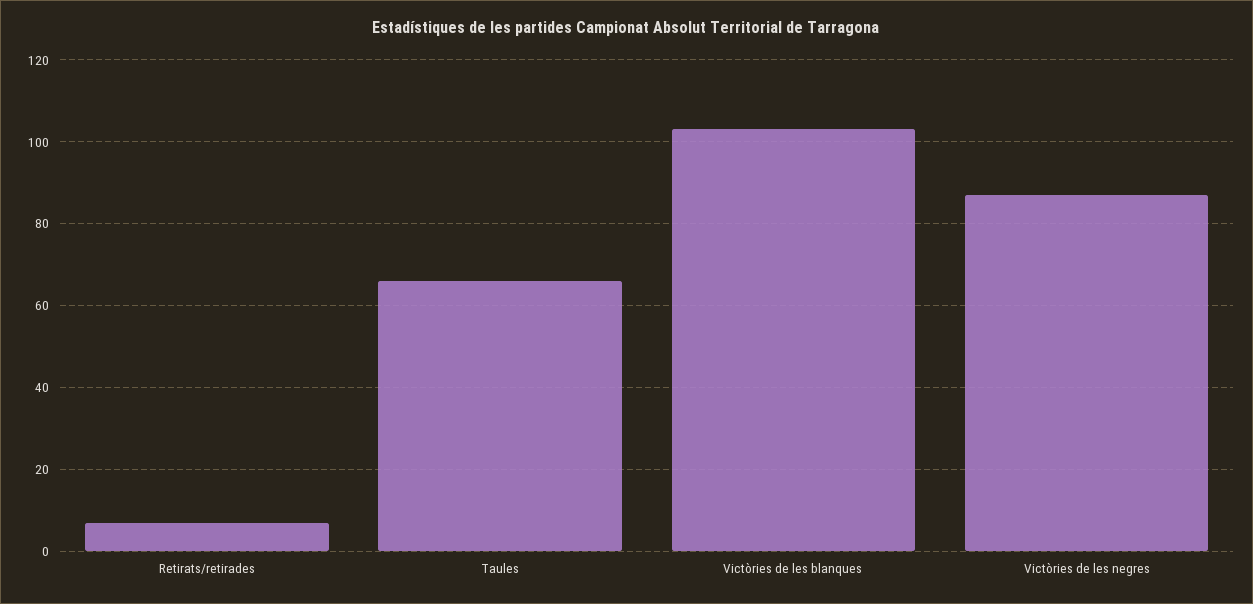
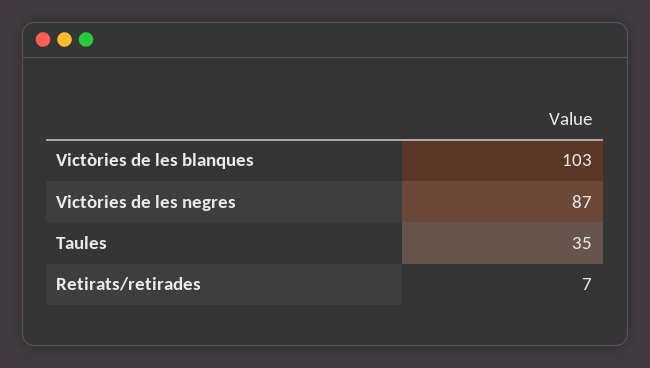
Taules: 65 -> 35

